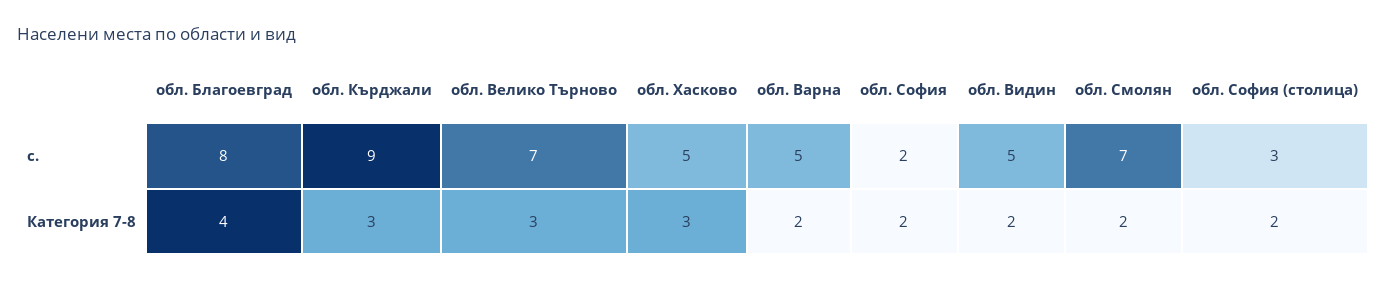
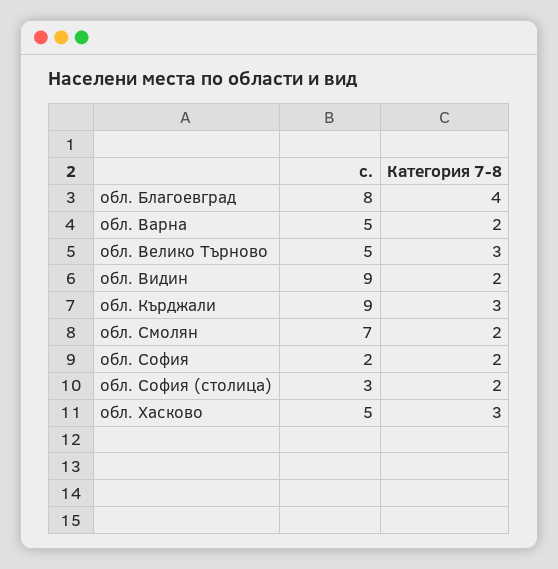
обл. Велико Търново, с.: 7 -> 5
обл. Видин, с.: 5 -> 9

